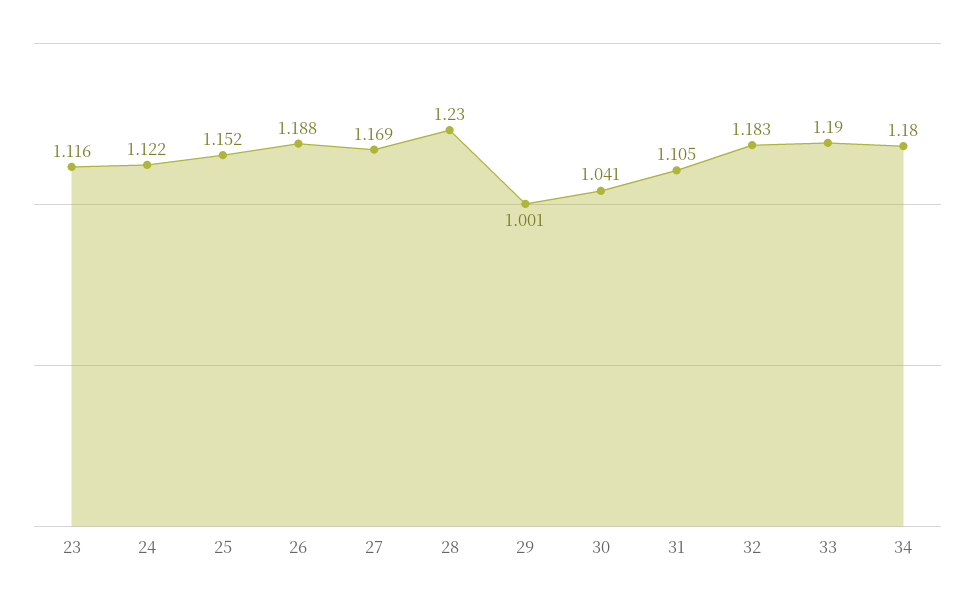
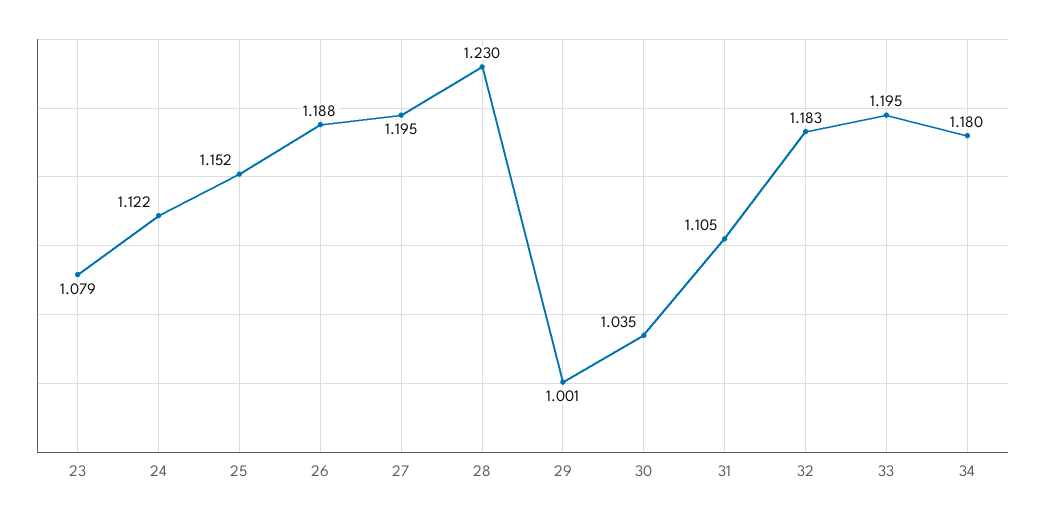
23: 1.116 -> 1.079
27: 1.169 -> 1.195
30: 1.041 -> 1.035
33: 1.19 -> 1.195

